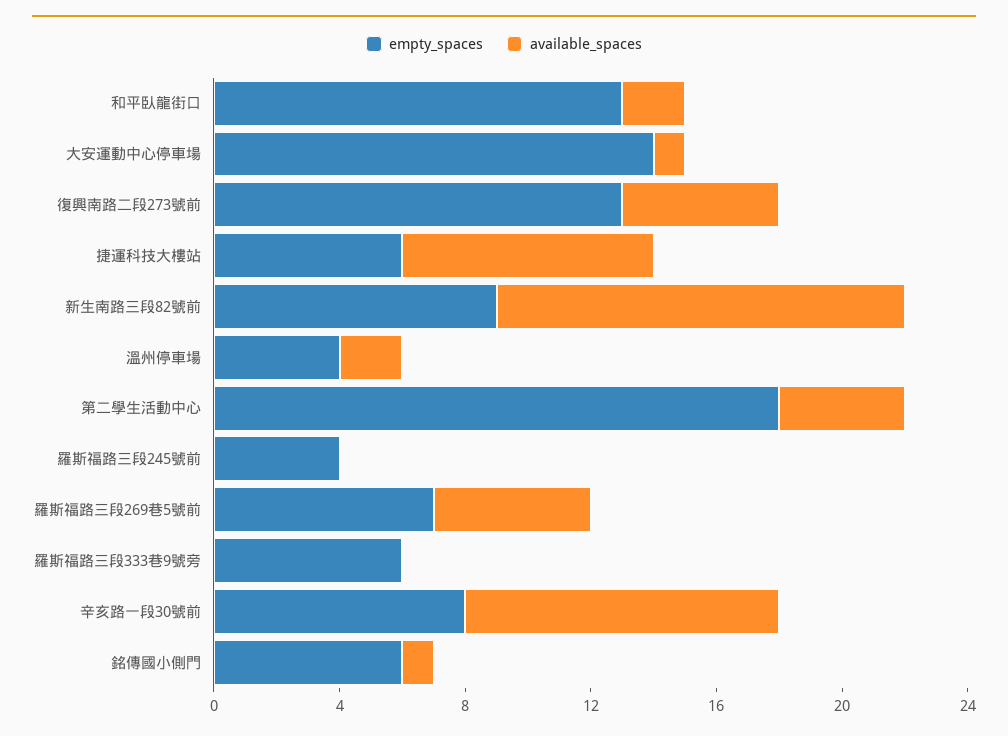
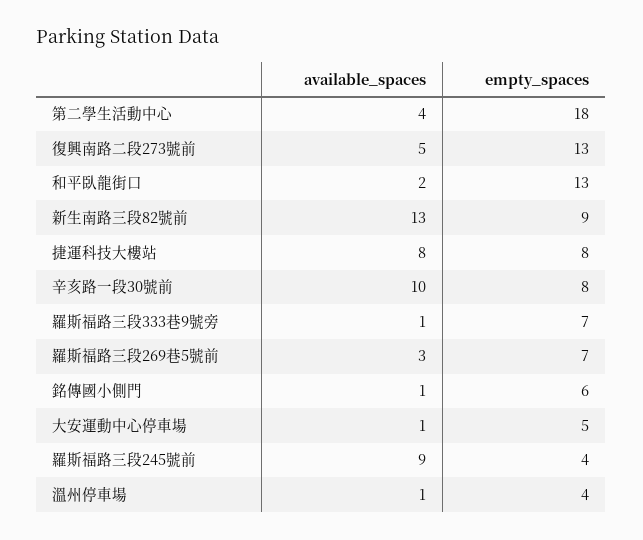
empty_spaces, 大安運動中心停車場: 14 -> 5
empty_spaces, 捷運科技大樓站: 6 -> 8
available_spaces, 溫州停車場: 2 -> 1
available_spaces, 羅斯福路三段245號前: 0 -> 9
available_spaces, 羅斯福路三段269巷5號前: 5 -> 3
empty_spaces, 羅斯福路三段333巷9號旁: 6 -> 7
available_spaces, 羅斯福路三段333巷9號旁: 0 -> 1

